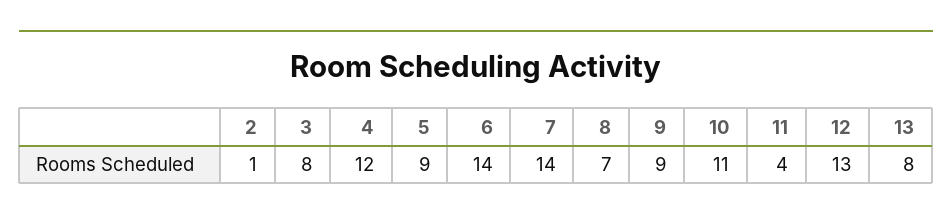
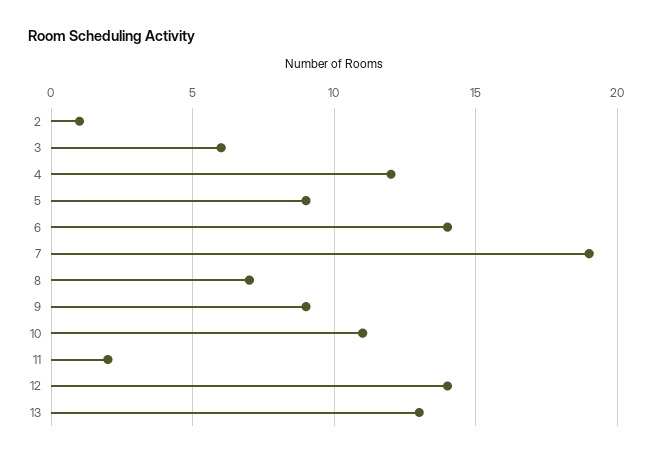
3: 8 -> 6
7: 14 -> 19
11: 4 -> 2
12: 13 -> 14
13: 8 -> 13

